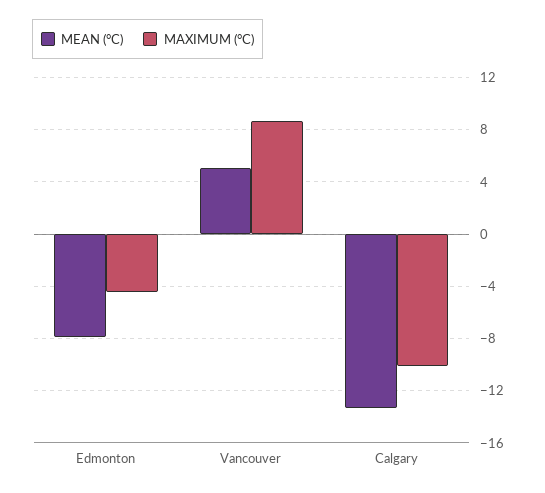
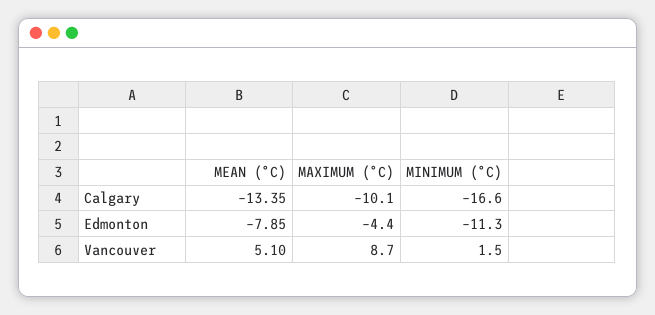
MINIMUM (°C), Calgary: none -> -16.6
MINIMUM (°C), Edmonton: none -> -11.3
MINIMUM (°C), Vancouver: none -> 1.5

